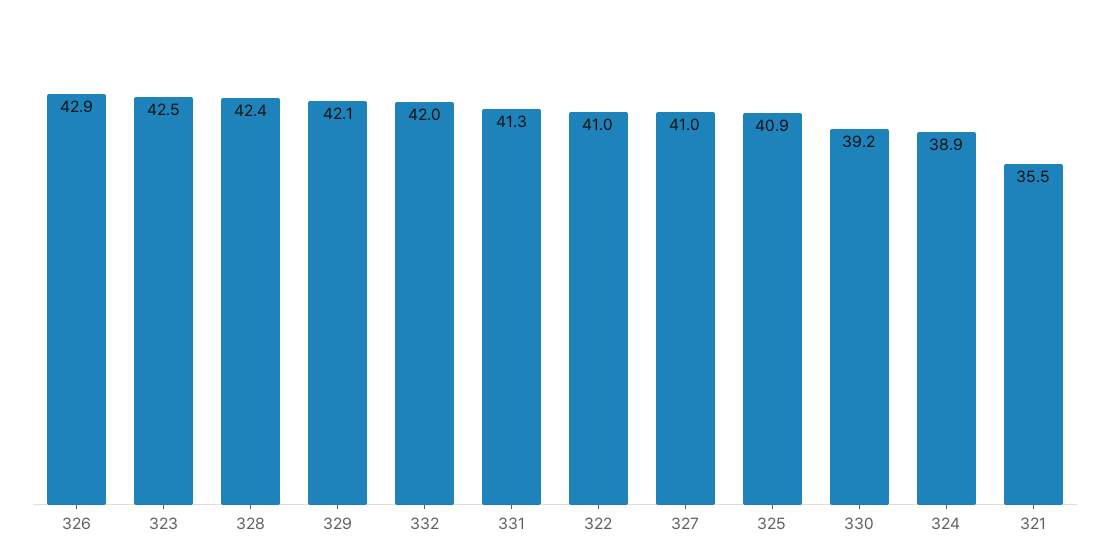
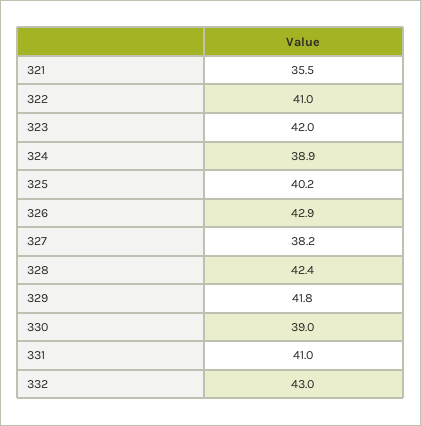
323: 42.5 -> 42
329: 42.1 -> 41.8
332: 42 -> 43
331: 41.3 -> 41
327: 41 -> 38.2
325: 40.9 -> 40.2
330: 39.2 -> 39

